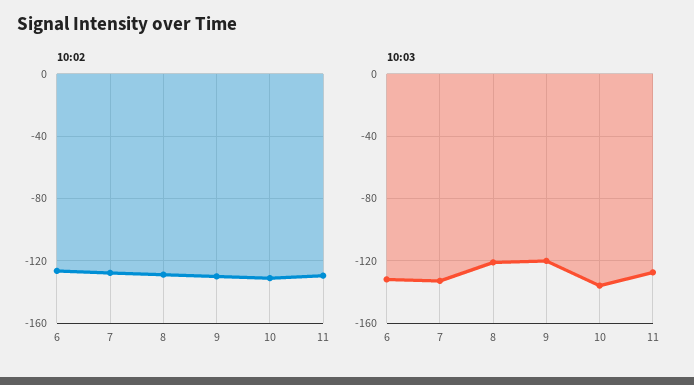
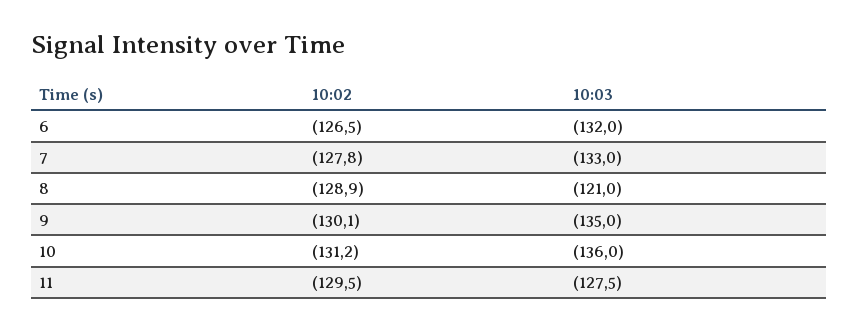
10:03, 9: -120 -> -135

